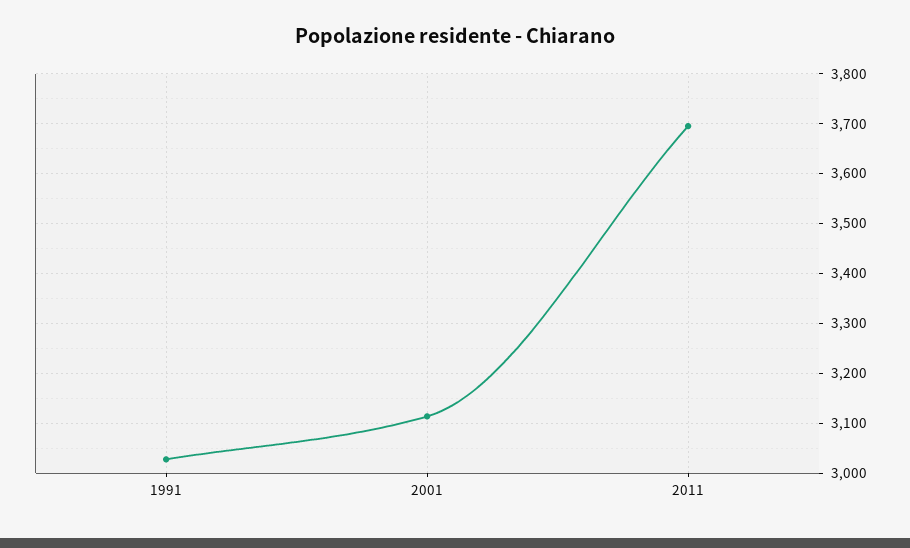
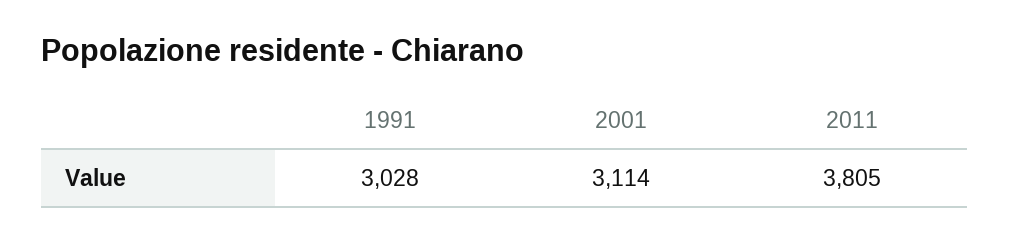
2011: 3700 -> 3805

